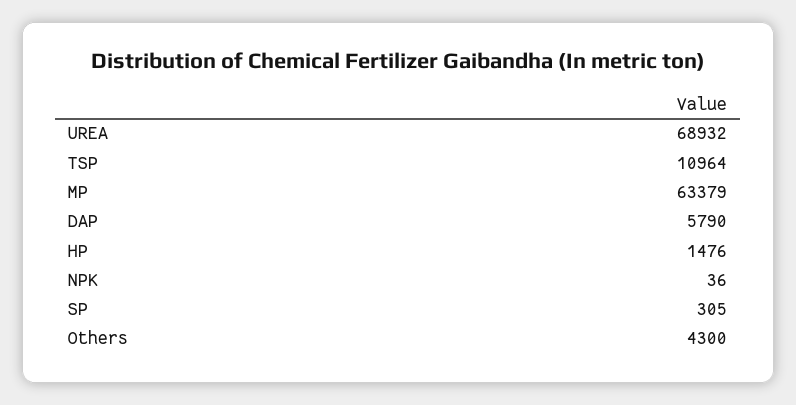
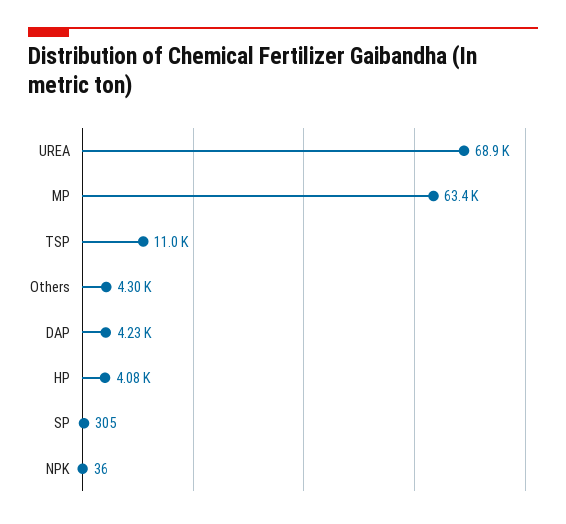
DAP: 5790 -> 4230
HP: 1476 -> 4080

